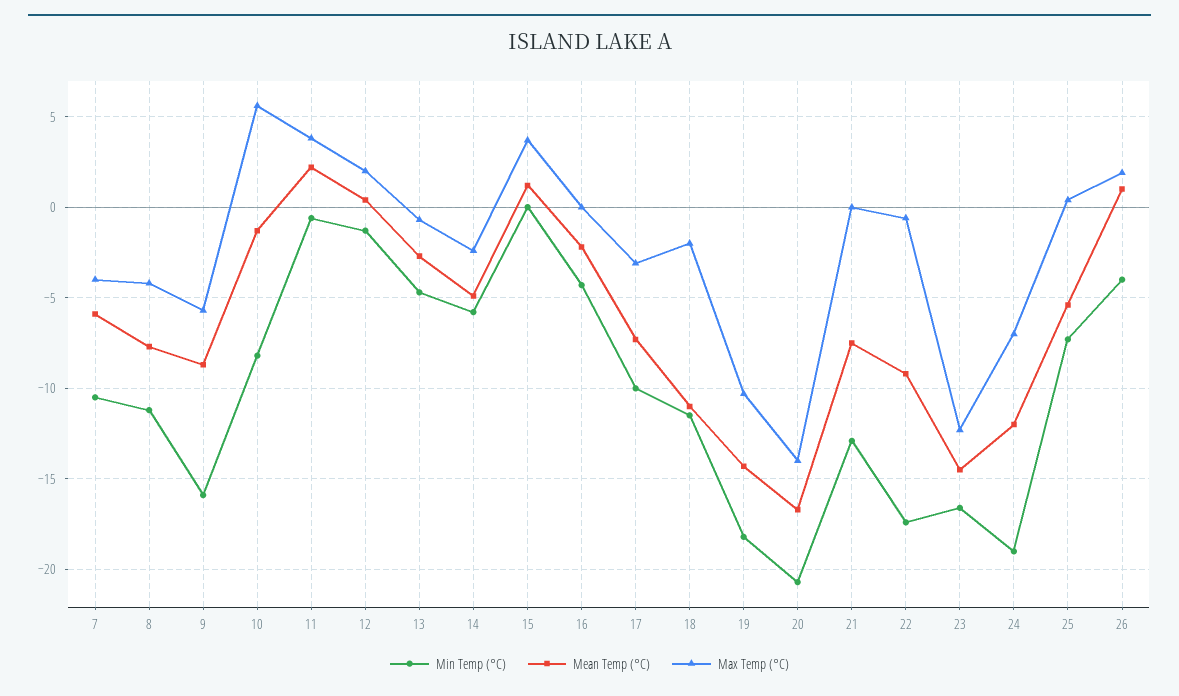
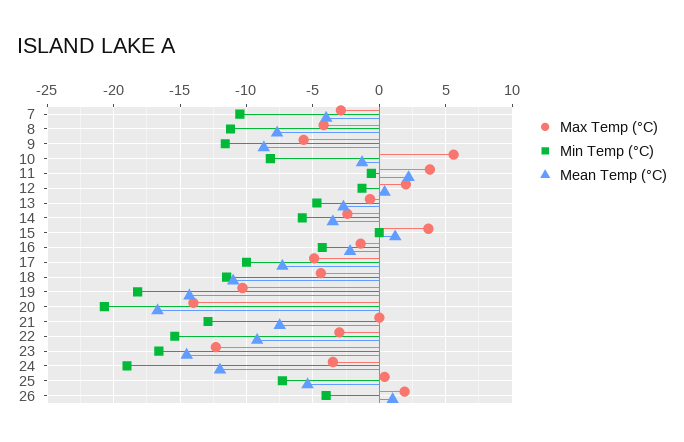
Mean Temp (°C), 7: -6 -> -4
Max Temp (°C), 7: -4 -> -3
Min Temp (°C), 9: -16 -> -11.5
Mean Temp (°C), 14: -5 -> -3.5
Max Temp (°C), 16: 0 -> -1.5
Max Temp (°C), 17: -3 -> -5
Max Temp (°C), 18: -2 -> -4.5
Min Temp (°C), 22: -17.5 -> -15.5
Max Temp (°C), 22: -0.5 -> -3
Max Temp (°C), 24: -7 -> -3.5

